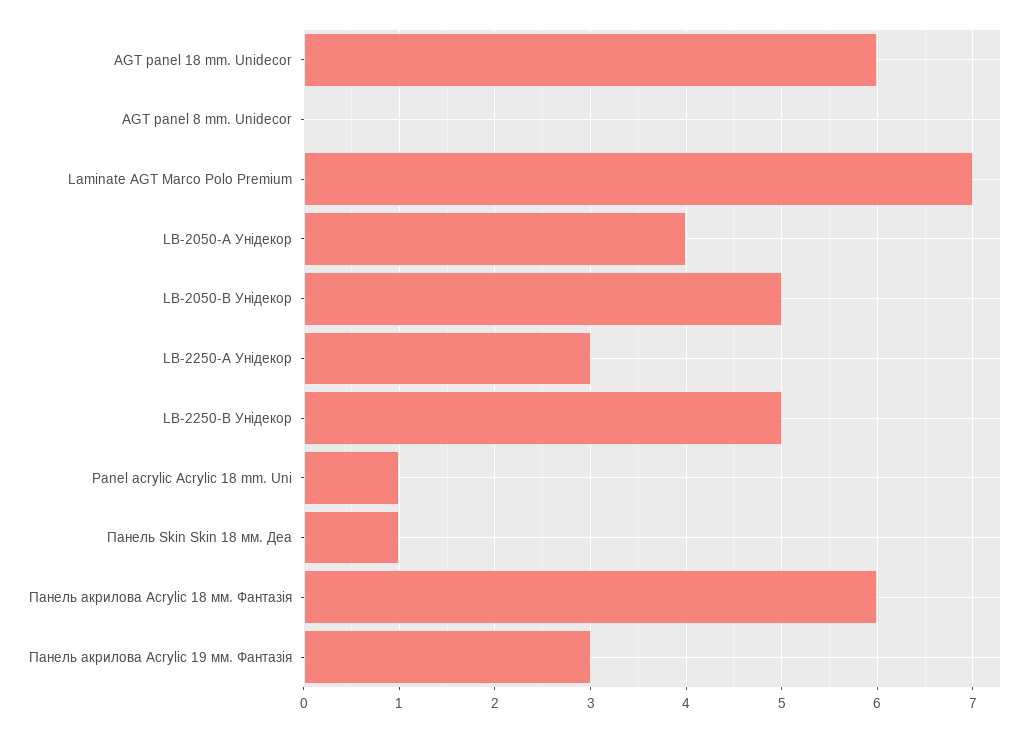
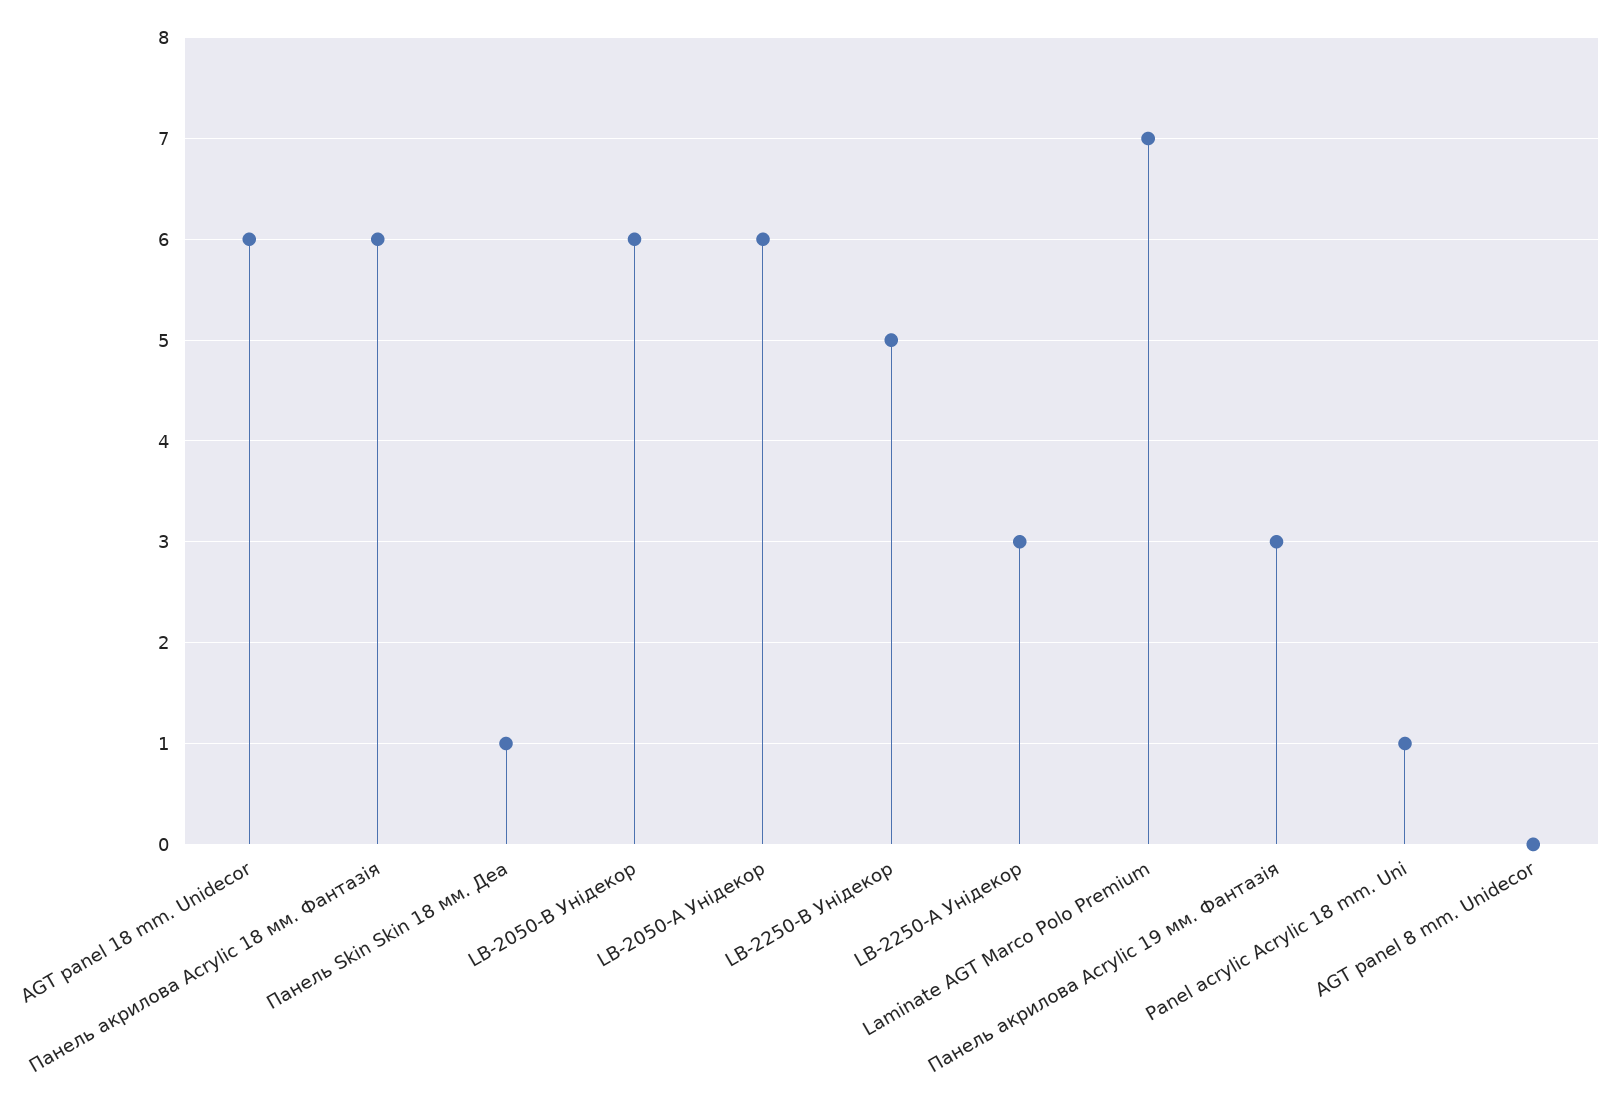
LB-2050-А Унідекор: 4 -> 6
LB-2050-В Унідекор: 5 -> 6

